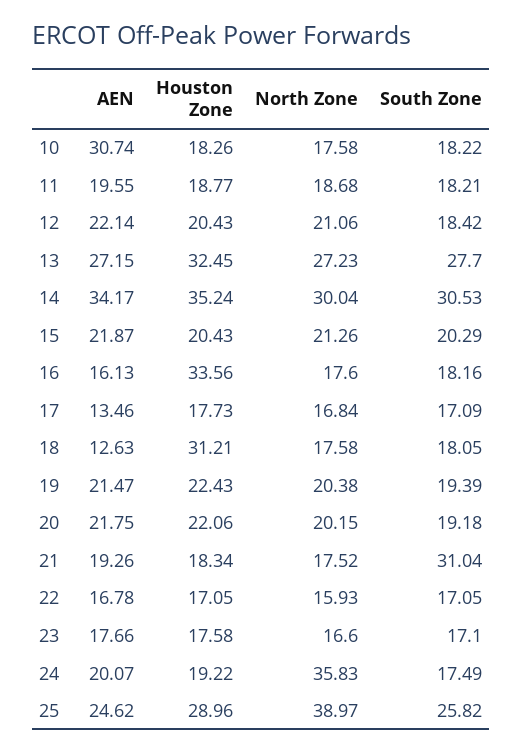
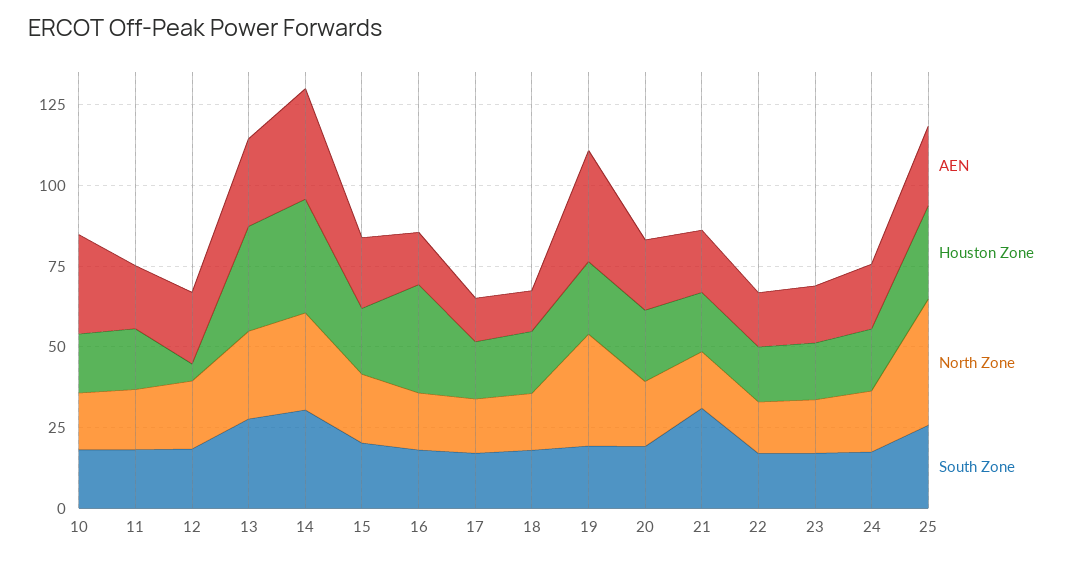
Houston Zone, 12: 20.43 -> 5
Houston Zone, 18: 31.21 -> 20
AEN, 19: 21.47 -> 35
North Zone, 19: 20.38 -> 35
North Zone, 24: 35.83 -> 20

